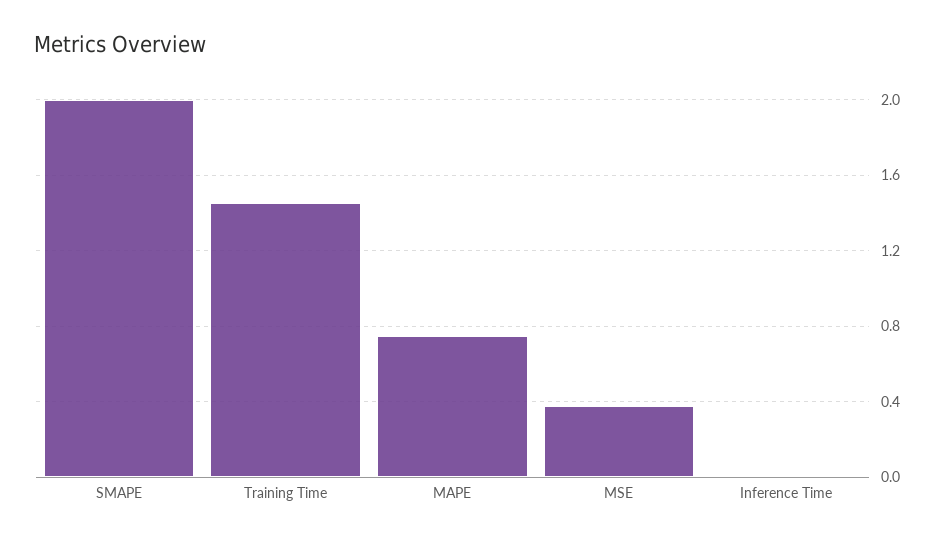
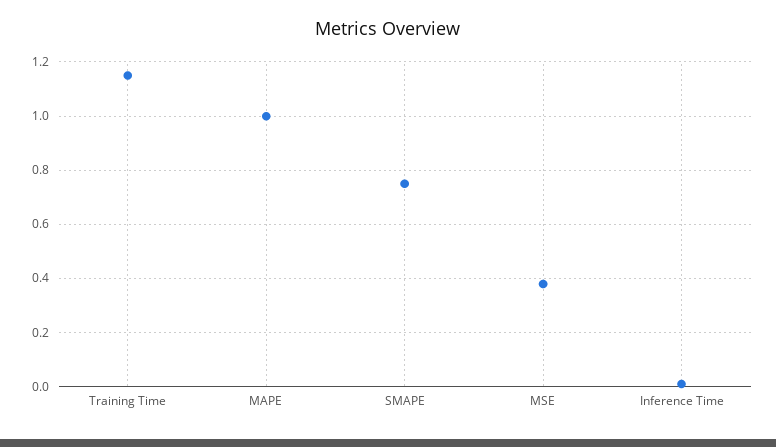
SMAPE: 2 -> 0.75
Training Time: 1.45 -> 1.15
MAPE: 0.75 -> 1

